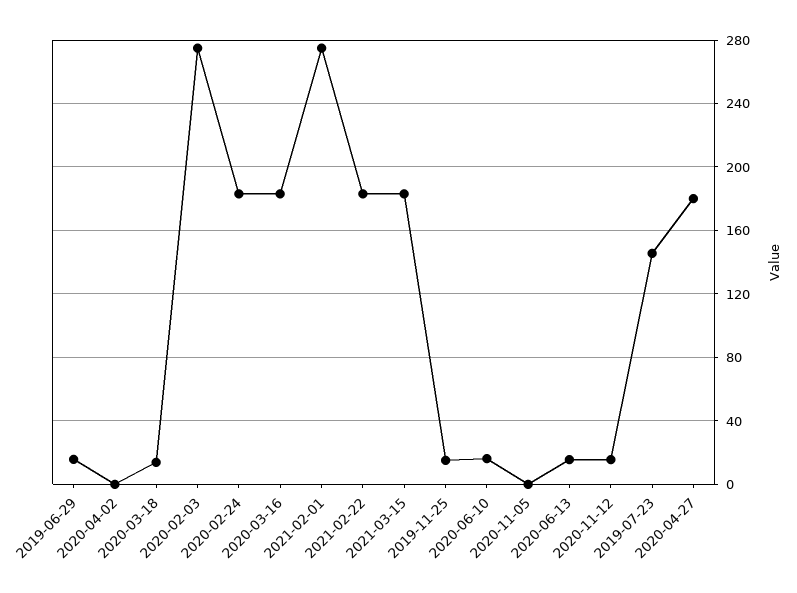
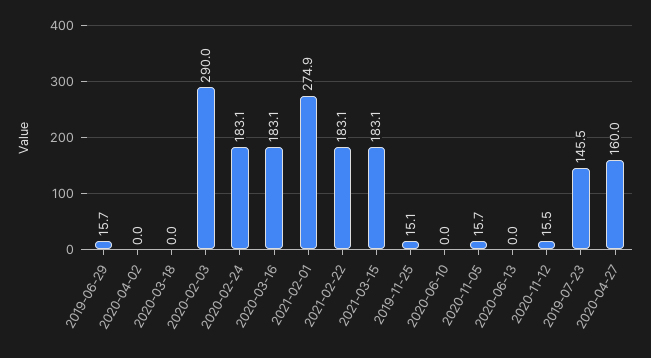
2020-03-18: 15 -> 0
2020-02-03: 275 -> 290
2020-06-10: 15 -> 0
2020-11-05: 0 -> 15.7
2020-06-13: 15 -> 0
2020-04-27: 180 -> 160

